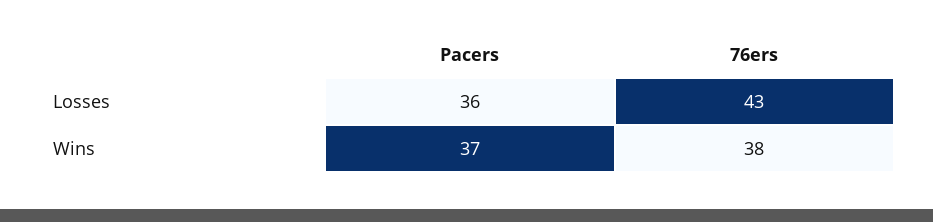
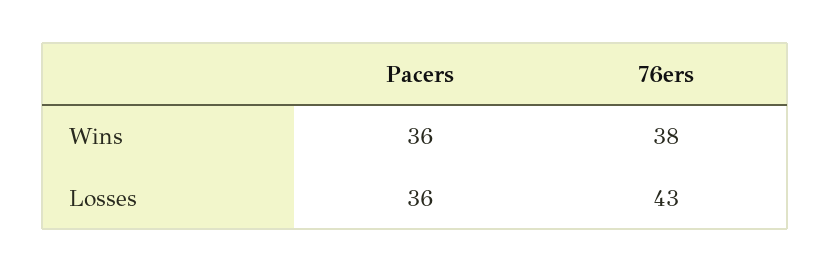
Pacers, Wins: 37 -> 36

